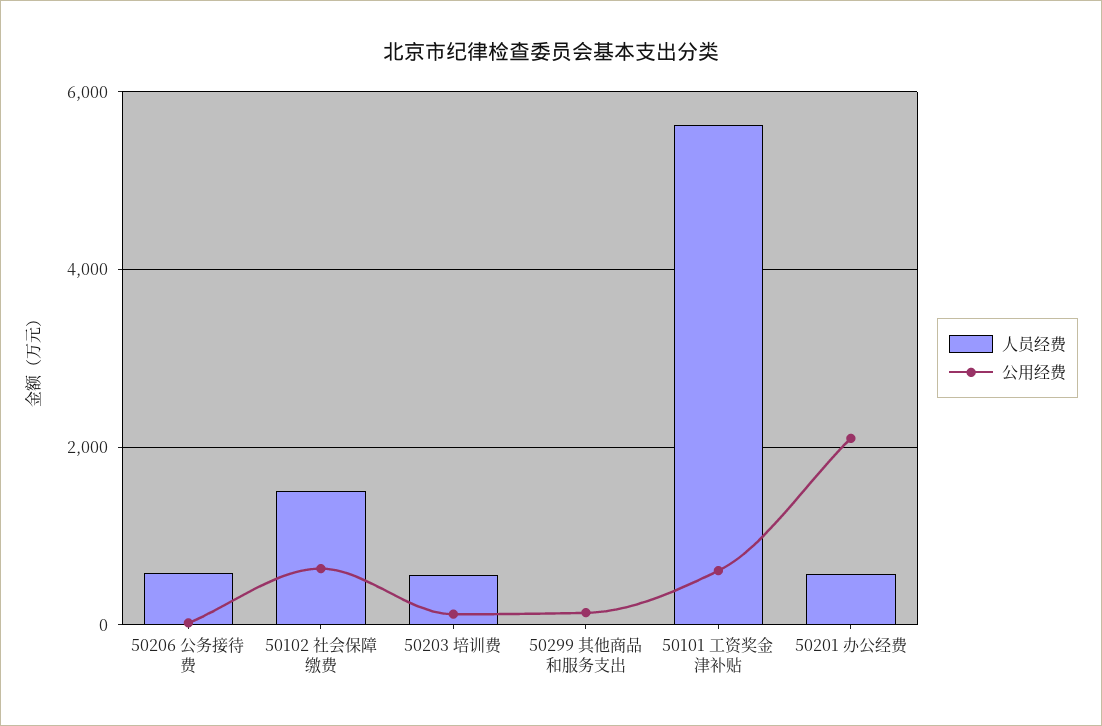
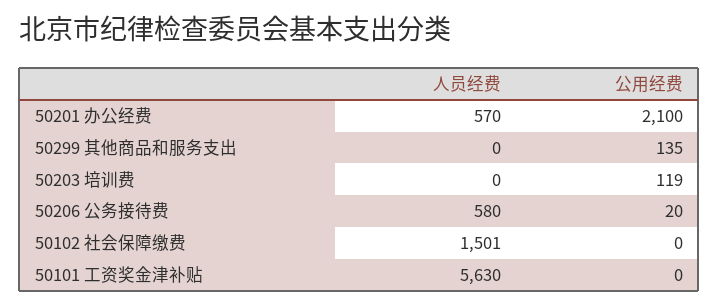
公用经费, 50102 社会保障缴费: 600 -> 0
人员经费, 50203 培训费: 600 -> 0
公用经费, 50101 工资奖金津补贴: 600 -> 0

